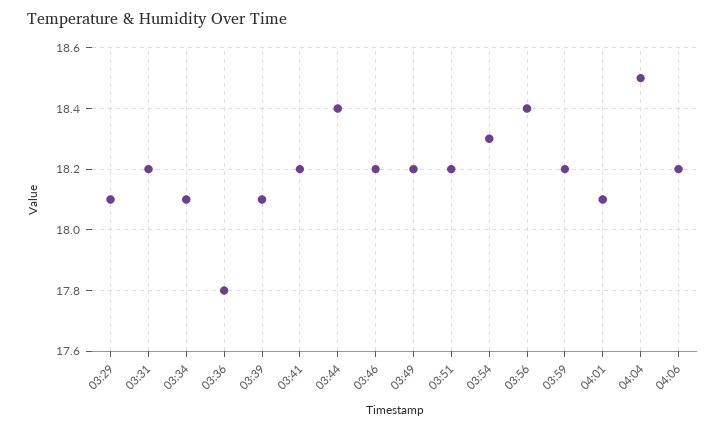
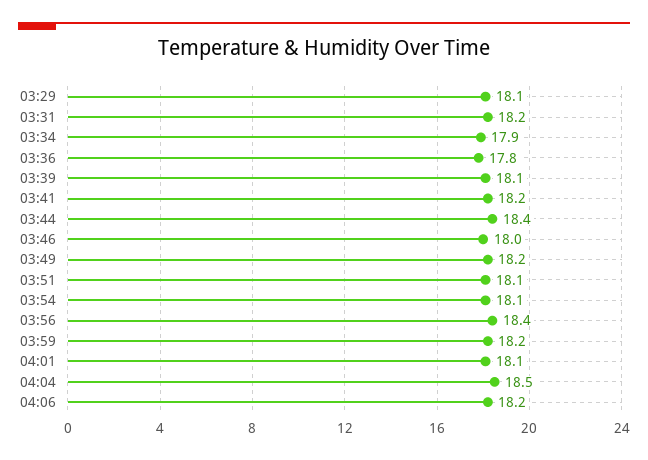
03:34: 18.1 -> 17.9
03:46: 18.2 -> 18
03:51: 18.2 -> 18.1
03:54: 18.3 -> 18.1

